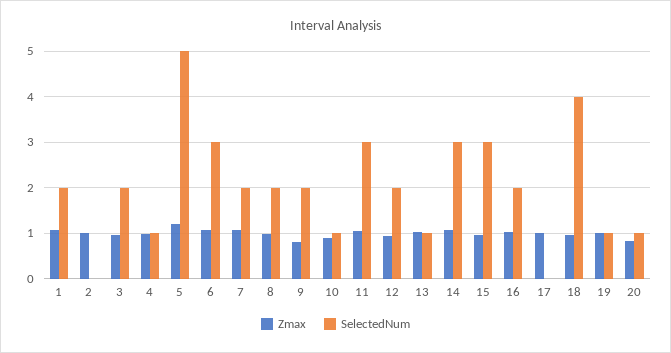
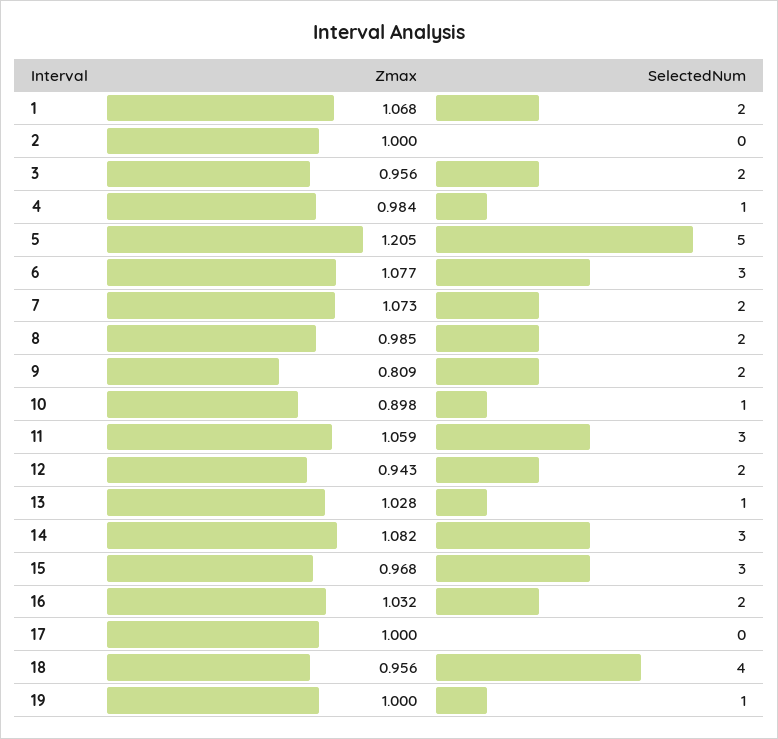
Zmax, 20: 0.8 -> none
SelectedNum, 20: 1 -> none

